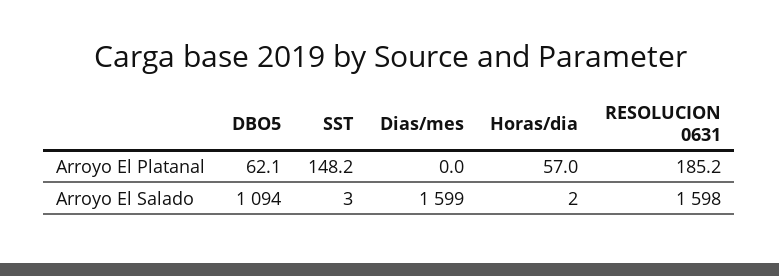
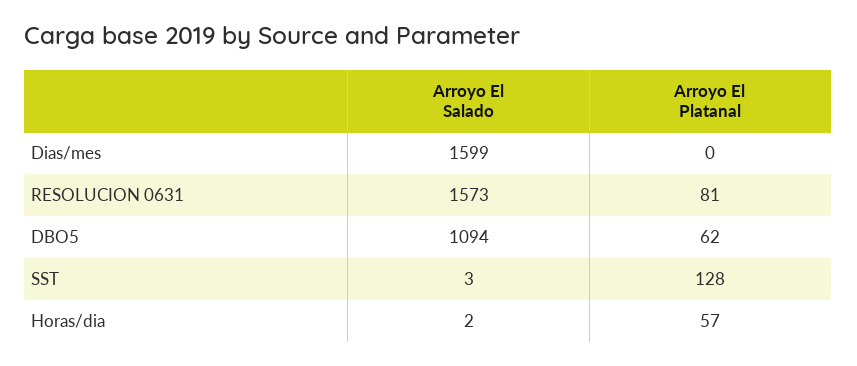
SST, Arroyo El Platanal: 148.2 -> 128
RESOLUCION 0631, Arroyo El Platanal: 185.2 -> 81
RESOLUCION 0631, Arroyo El Salado: 1598 -> 1573

